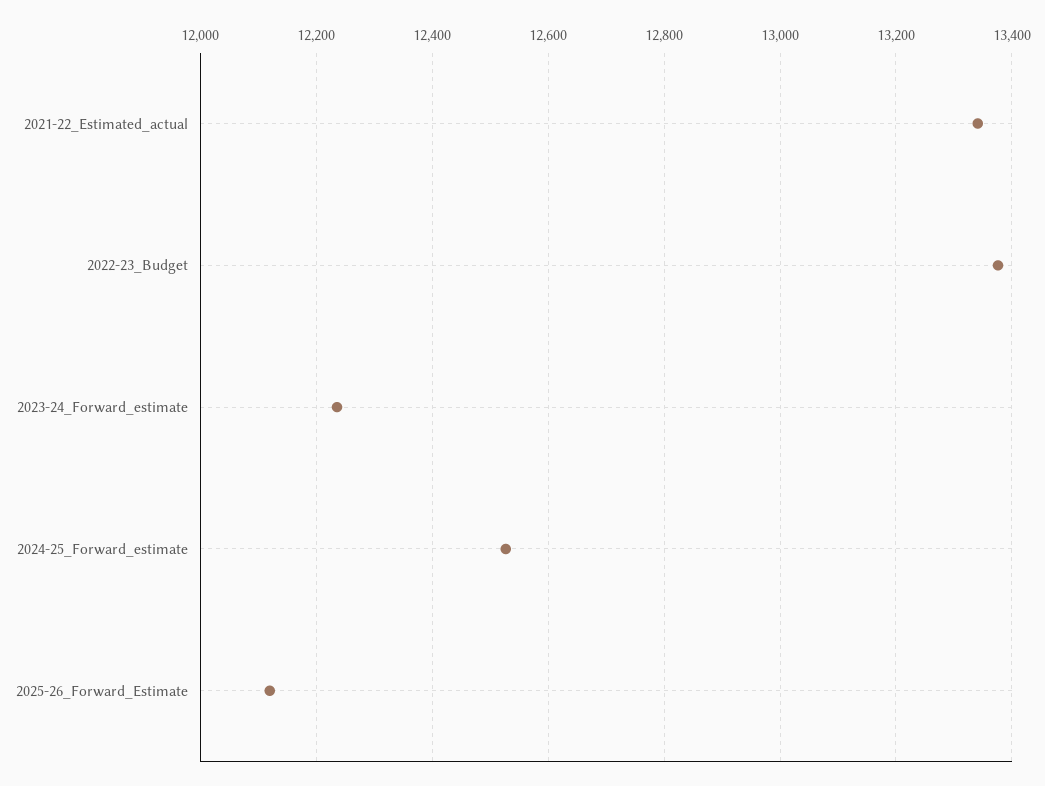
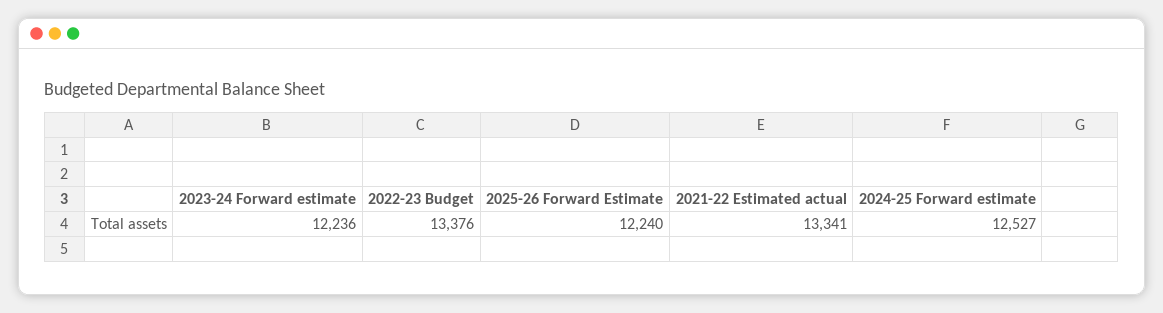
2025-26_Forward_Estimate: 12120 -> 12240

